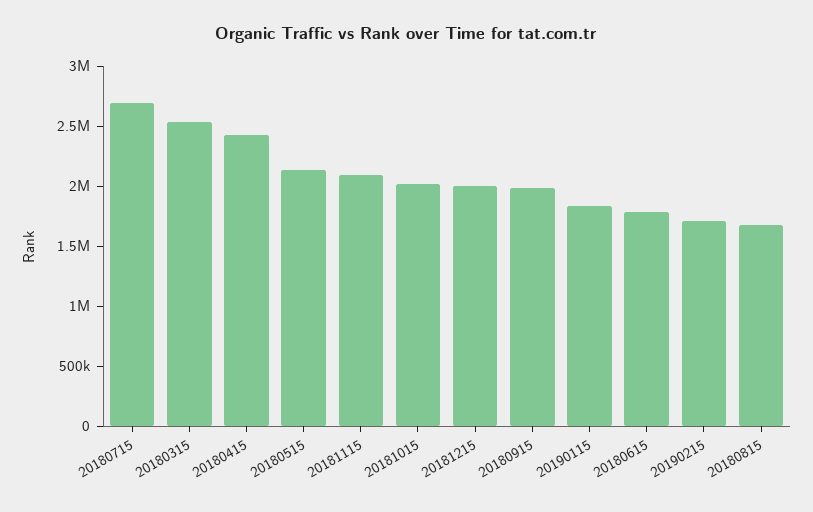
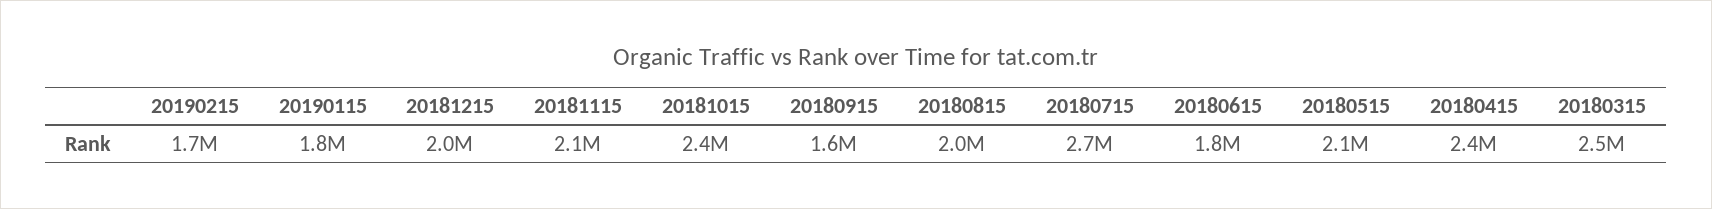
20181015: 2000000 -> 2400000
20180915: 2000000 -> 1600000
20180815: 1700000 -> 2000000

